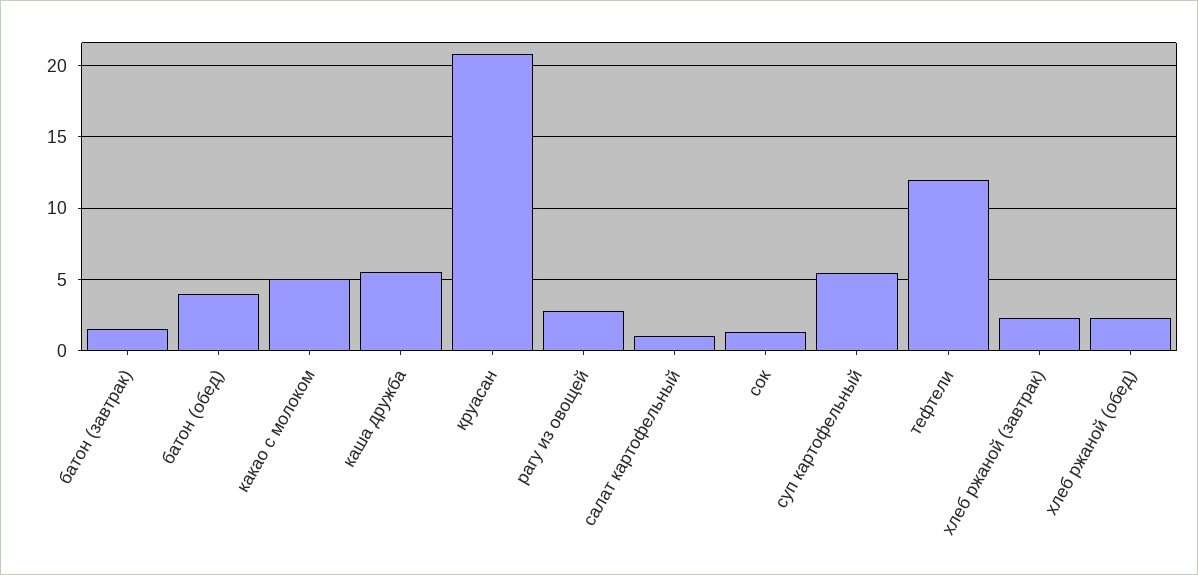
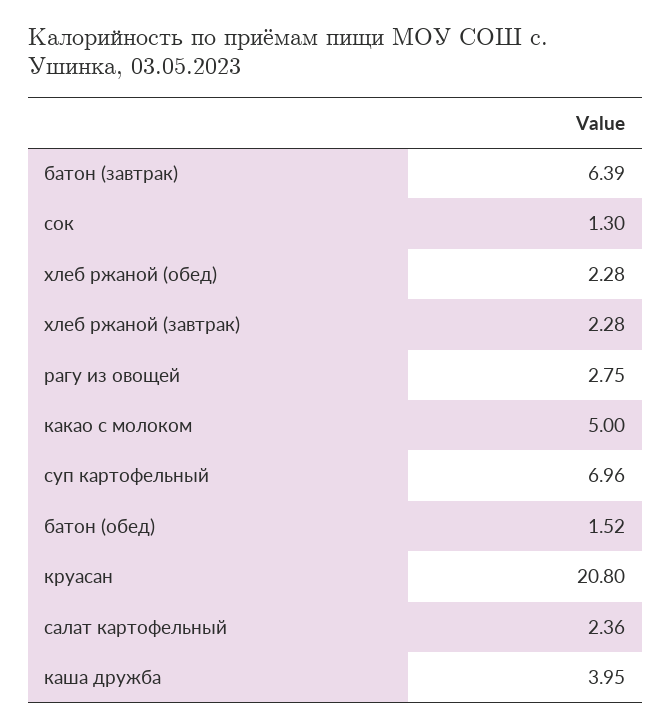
батон (завтрак): 1.5 -> 6.39
батон (обед): 4 -> 1.52
каша дружба: 5.5 -> 3.95
салат картофельный: 1 -> 2.36
суп картофельный: 5.5 -> 6.96
тефтели: 12 -> none

